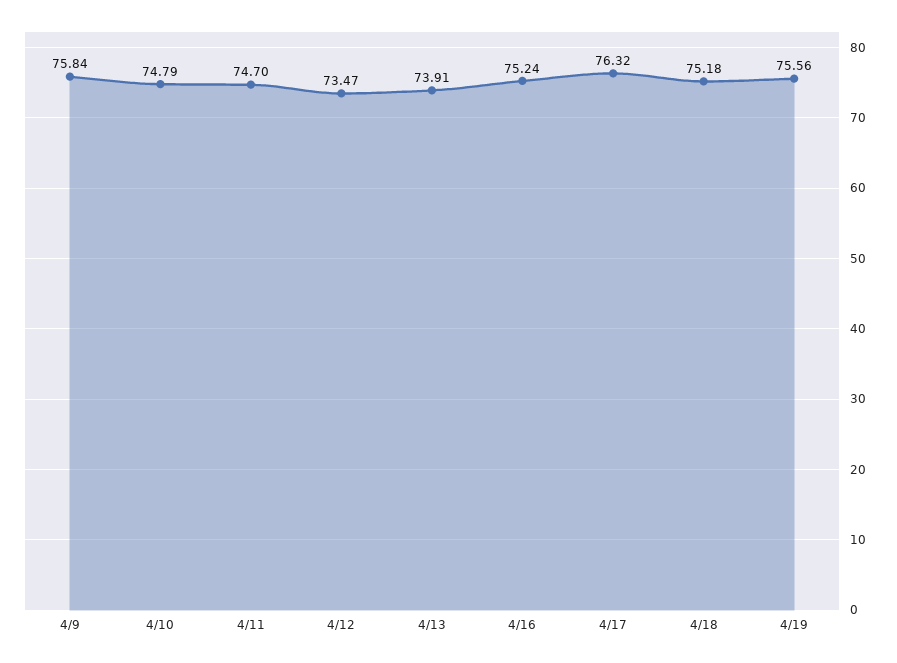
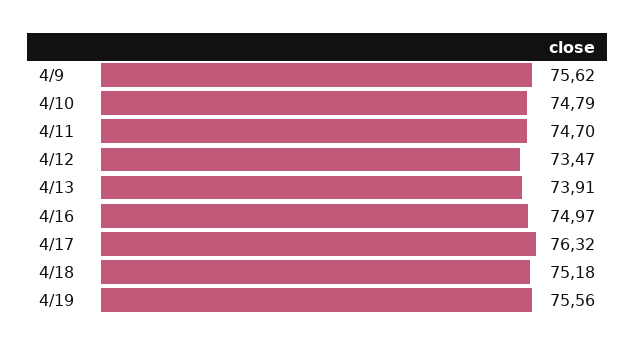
4/9: 75.84 -> 75.62
4/16: 75.24 -> 74.97

